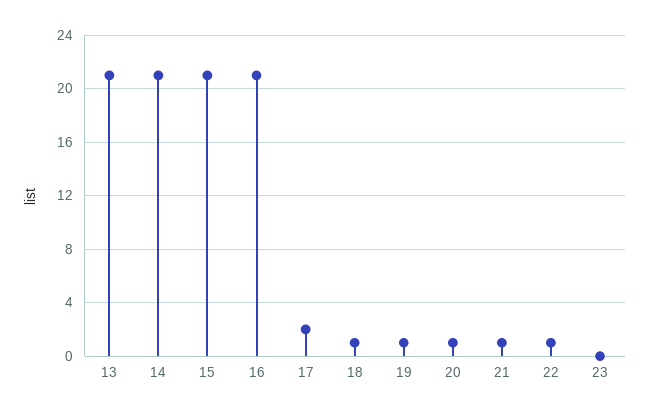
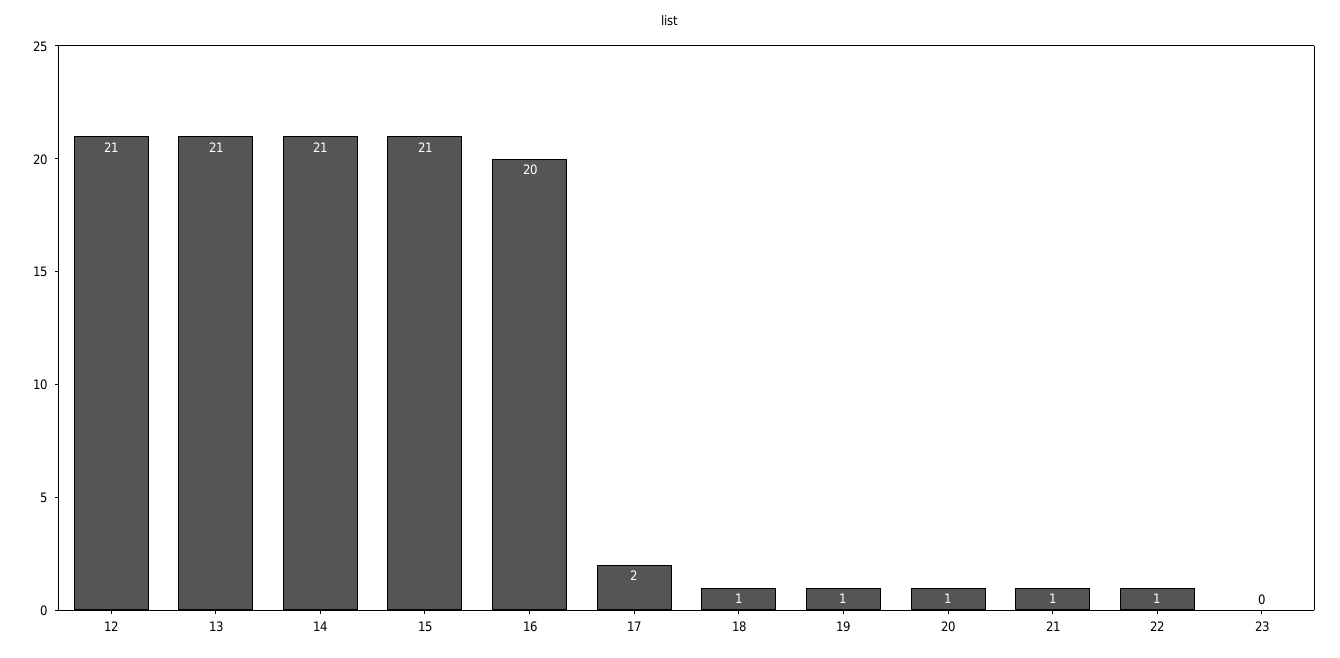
16: 21 -> 20
12: none -> 21

